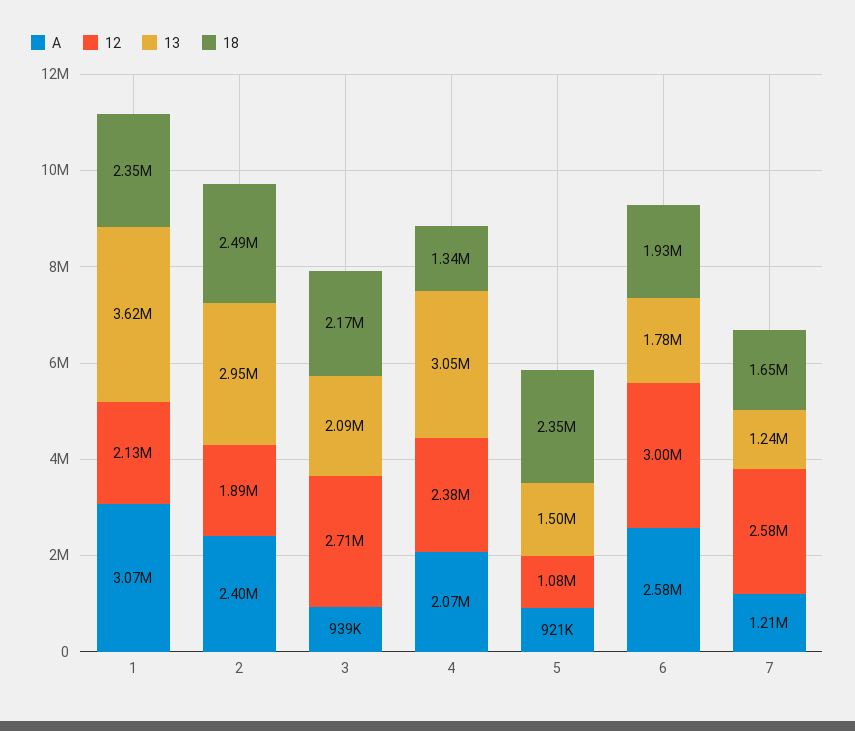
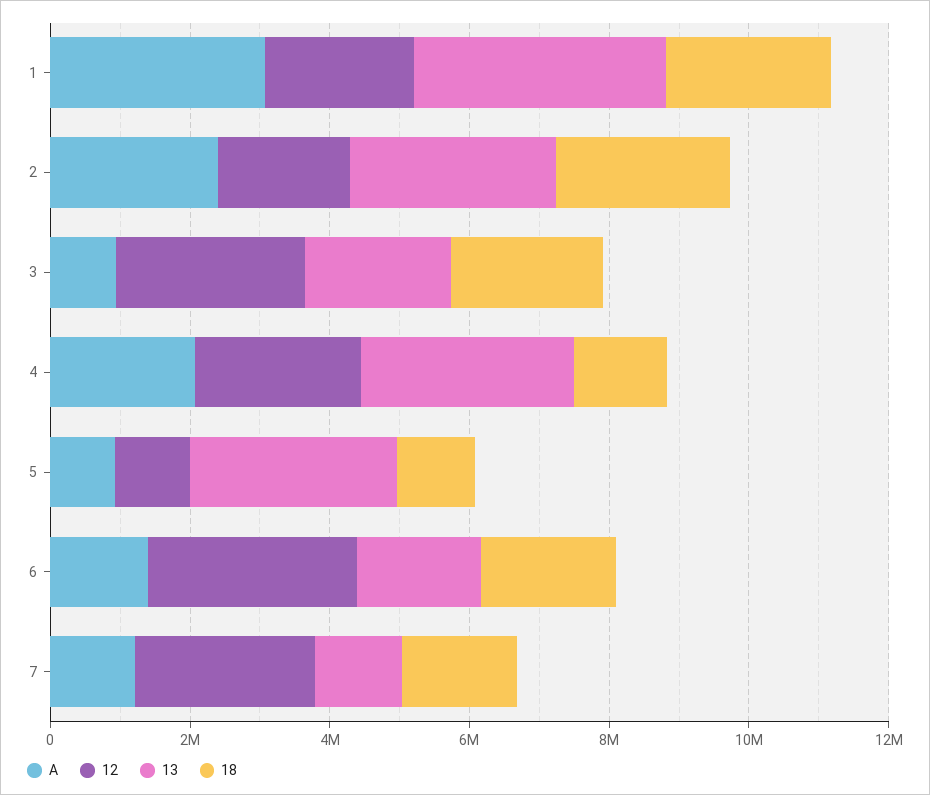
13, 5: 1500000 -> 3000000
18, 5: 2350000 -> 1000000
A, 6: 2580000 -> 1500000

